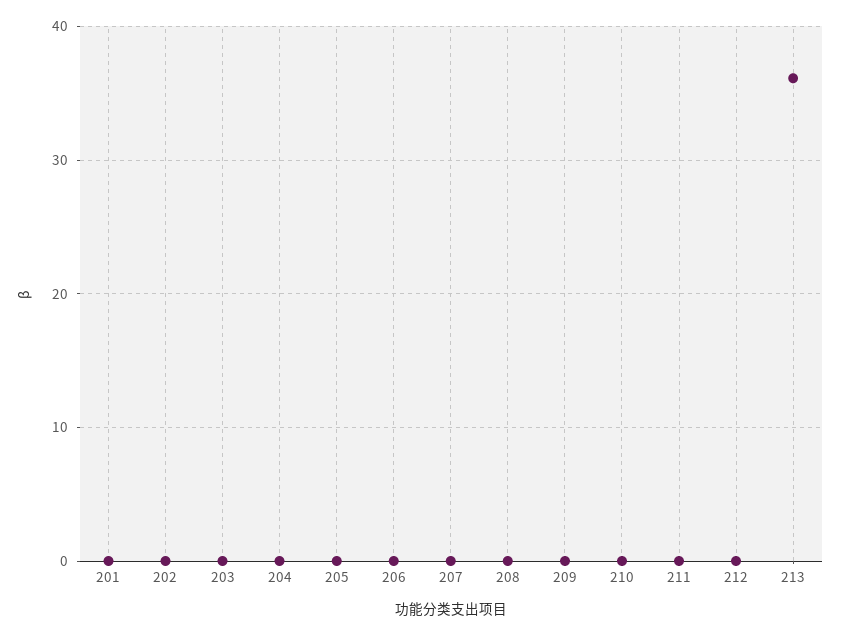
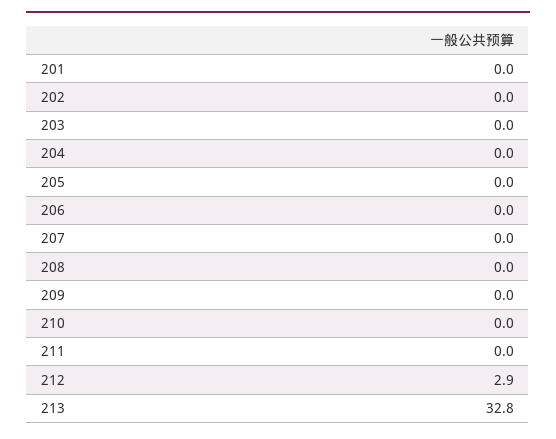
212: 0 -> 2.9
213: 36 -> 32.8

